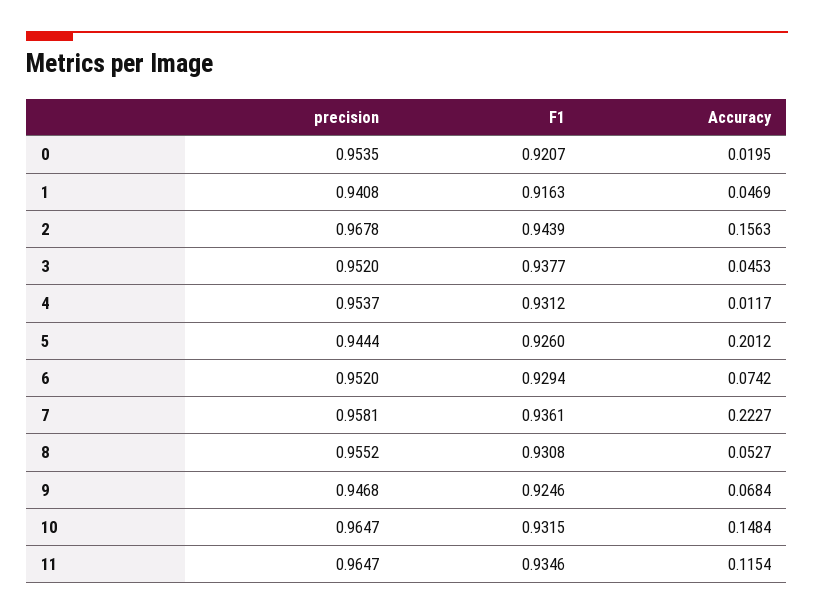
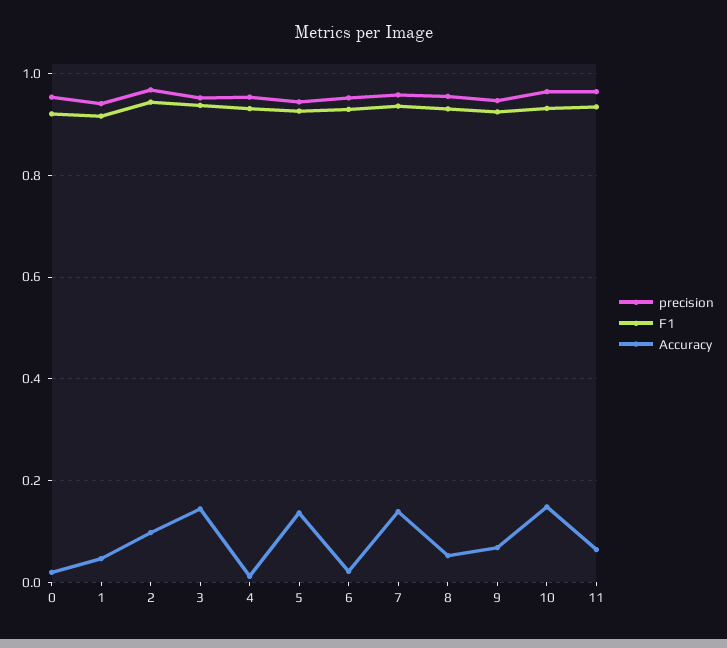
Accuracy, 2: 0.1563 -> 0.1
Accuracy, 3: 0.0453 -> 0.14
Accuracy, 5: 0.2012 -> 0.14
Accuracy, 6: 0.0742 -> 0.02
Accuracy, 7: 0.2227 -> 0.14
Accuracy, 11: 0.1154 -> 0.06

